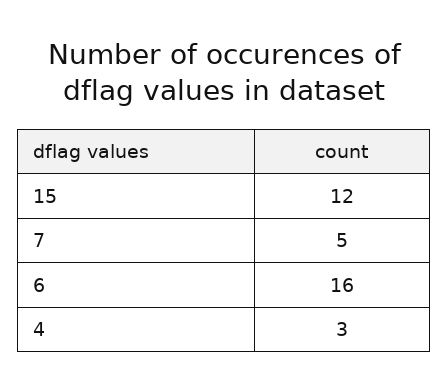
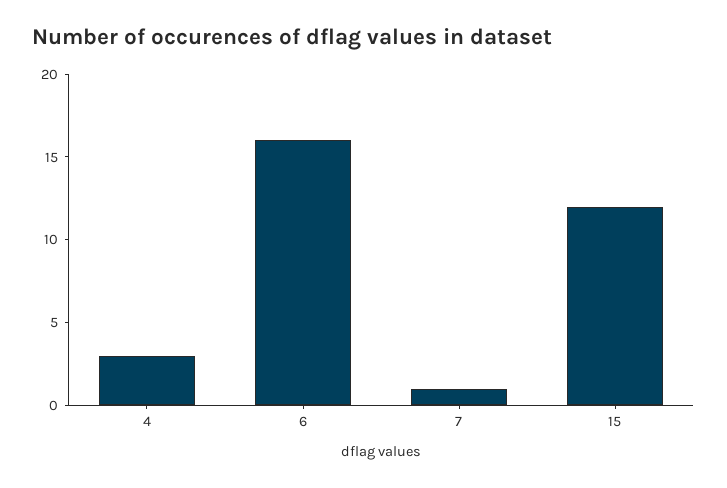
7: 5 -> 1

